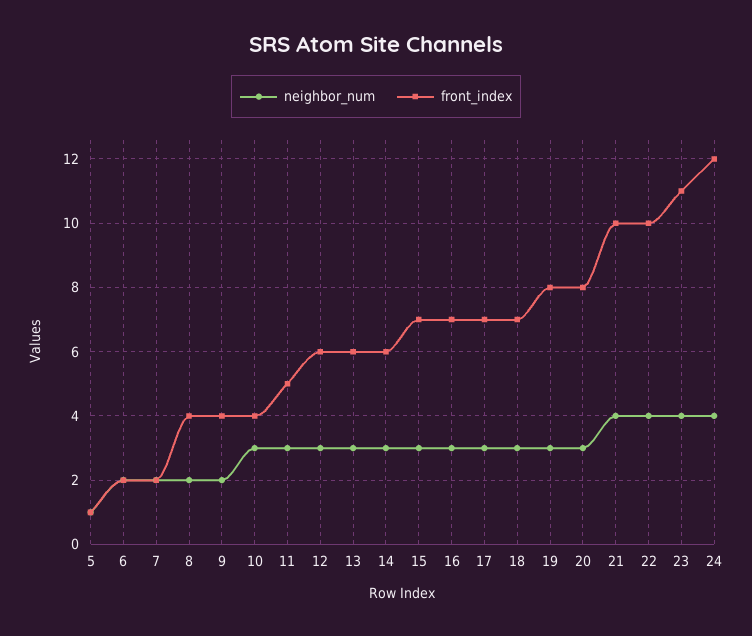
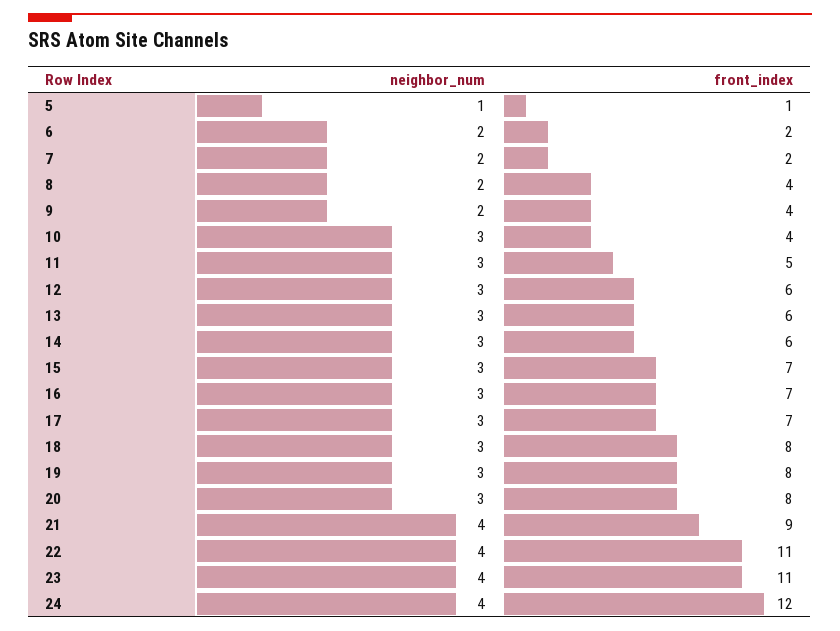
front_index, 18: 7 -> 8
front_index, 21: 10 -> 9
front_index, 22: 10 -> 11

